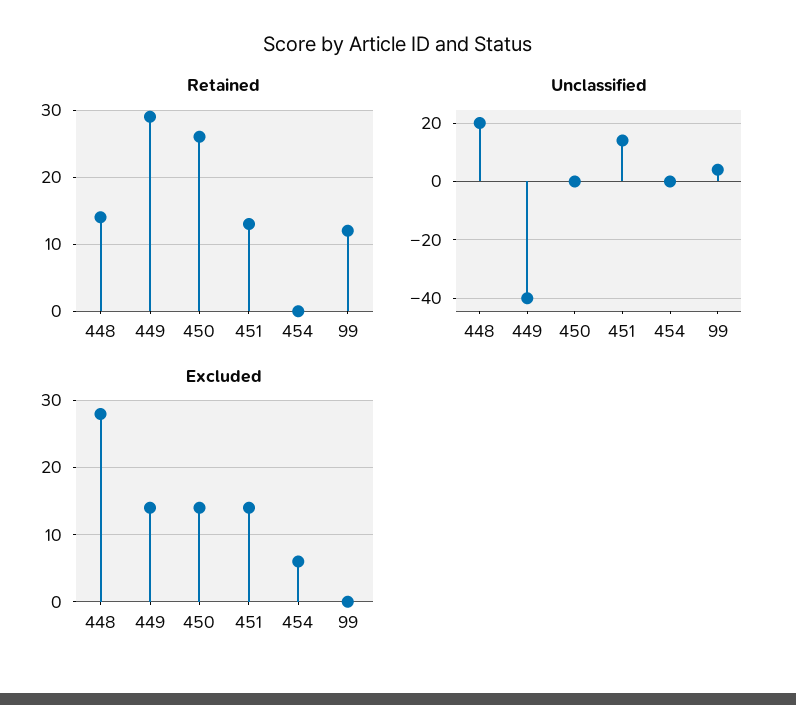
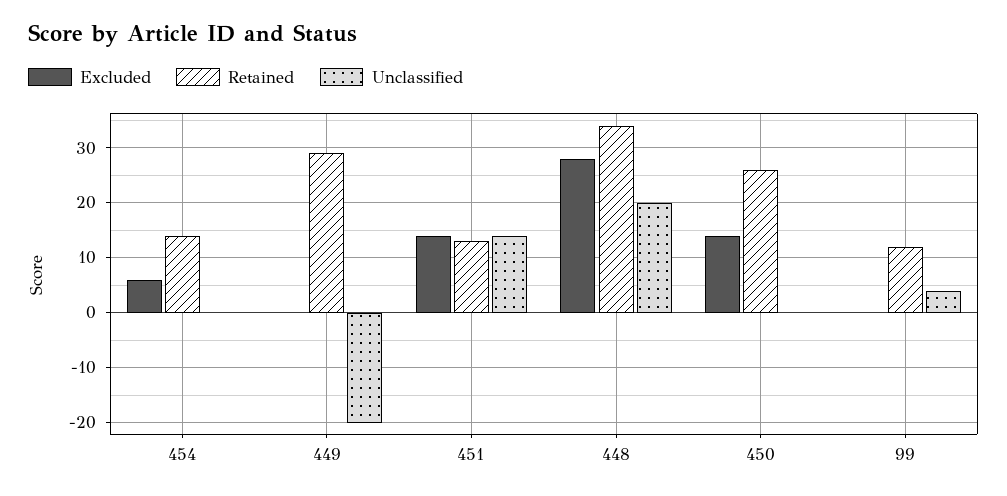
Retained, 448: 14 -> 35
Retained, 454: 0 -> 15
Unclassified, 449: -40 -> -20
Excluded, 449: 14 -> 0

